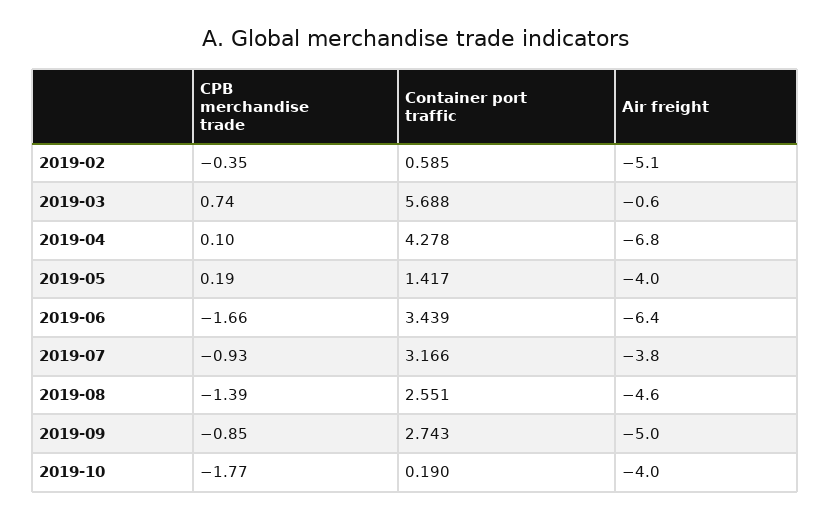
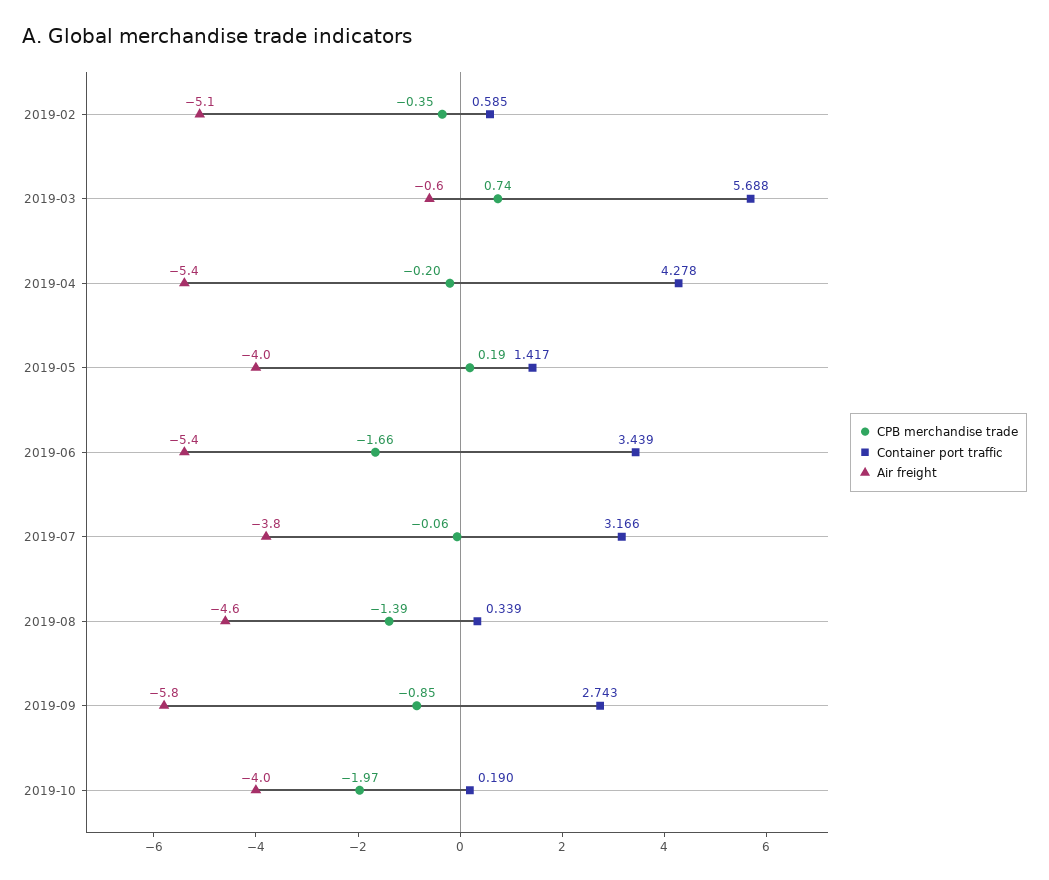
CPB merchandise trade, 2019-04: 0.1 -> -0.2
Air freight, 2019-04: -6.8 -> -5.4
Air freight, 2019-06: -6.4 -> -5.4
CPB merchandise trade, 2019-07: -0.93 -> -0.06
Container port traffic, 2019-08: 2.551 -> 0.339
Air freight, 2019-09: -5 -> -5.8
CPB merchandise trade, 2019-10: -1.77 -> -1.97

